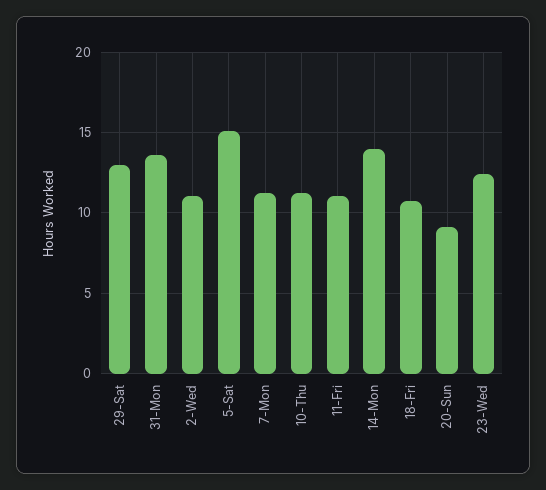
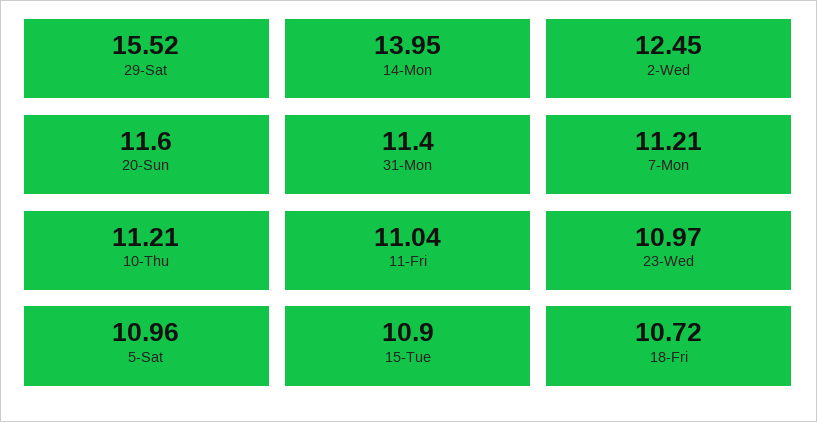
29-Sat: 13 -> 15.52
31-Mon: 13.5 -> 11.4
2-Wed: 11 -> 12.45
5-Sat: 15 -> 10.96
20-Sun: 9 -> 11.6
23-Wed: 12.5 -> 10.97
15-Tue: none -> 10.9

